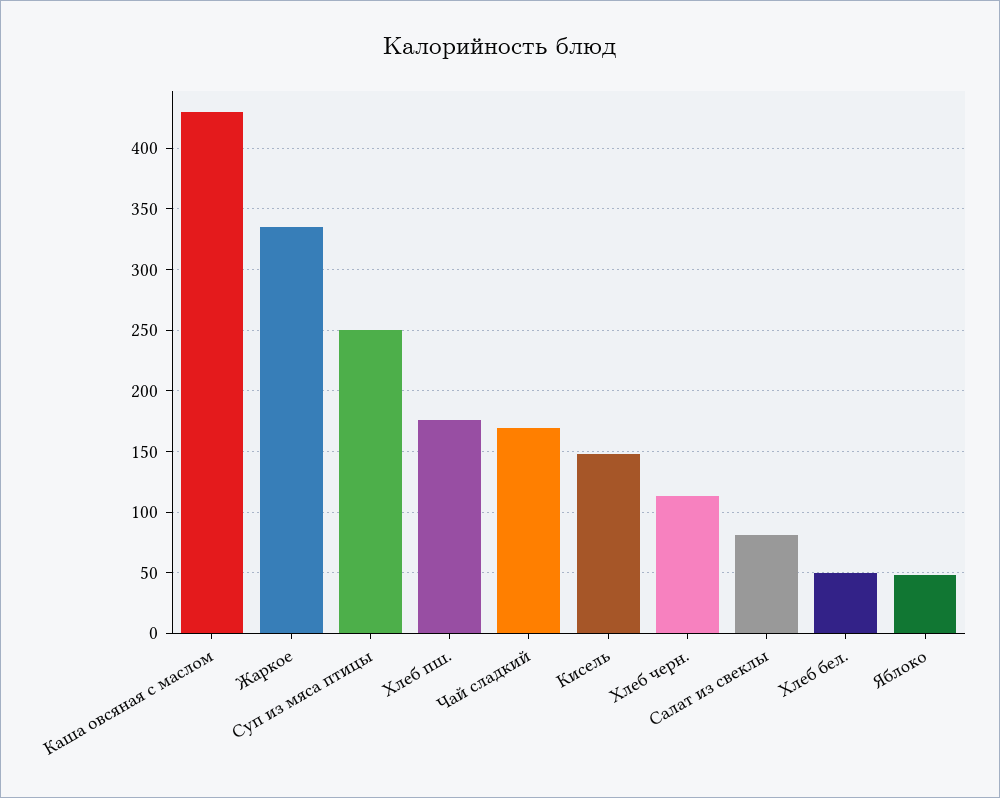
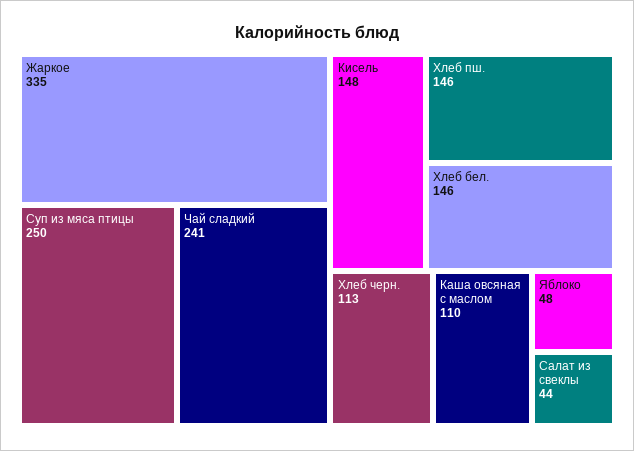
Каша овсяная с маслом: 430 -> 110
Хлеб пш.: 175 -> 146
Чай сладкий: 170 -> 241
Салат из свеклы: 80 -> 44
Хлеб бел.: 50 -> 146

